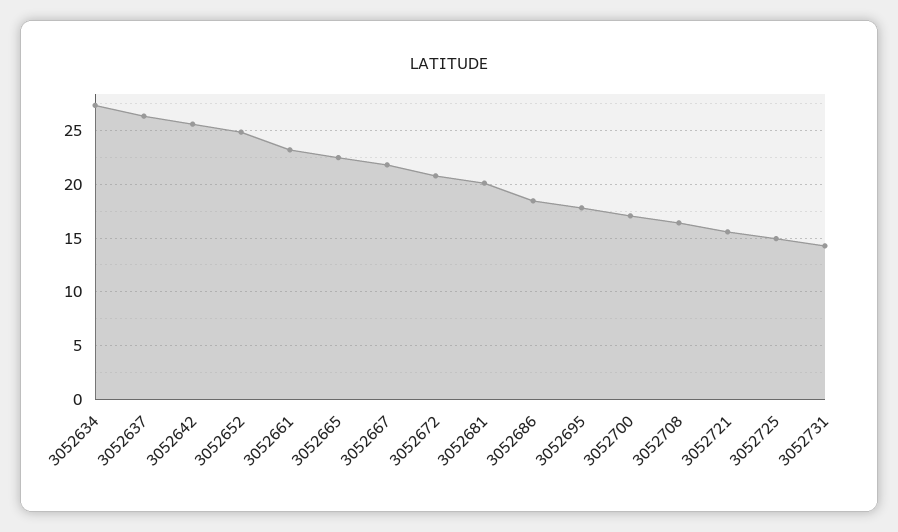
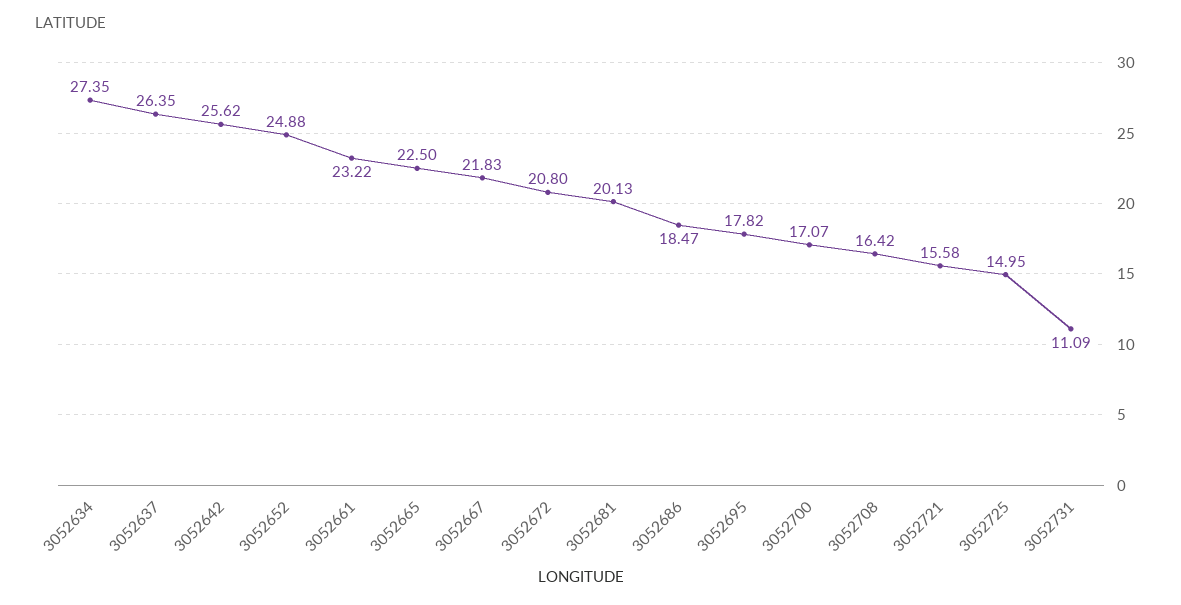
3052731: 14 -> 11.09

